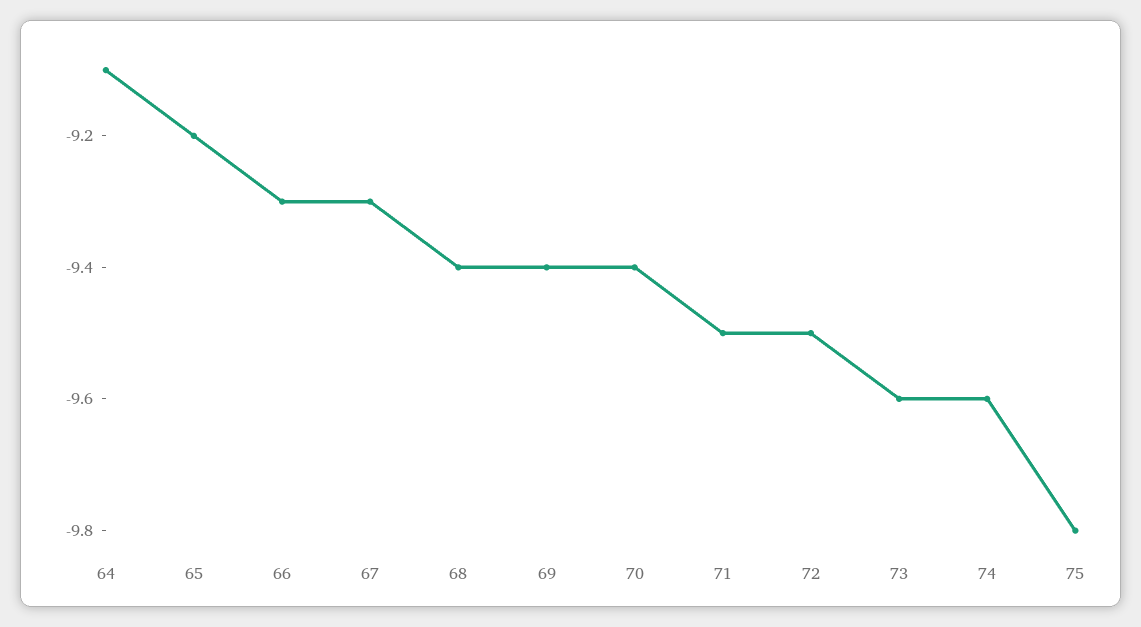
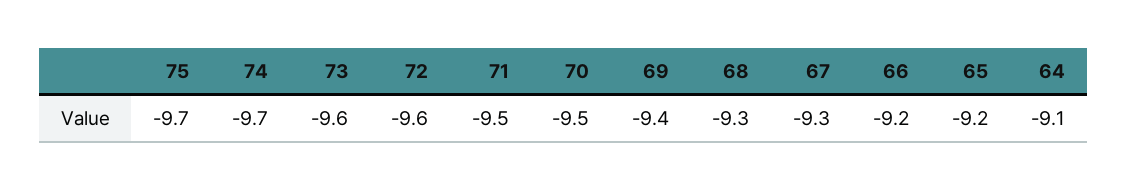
66: -9.3 -> -9.2
68: -9.4 -> -9.3
70: -9.4 -> -9.5
72: -9.5 -> -9.6
74: -9.6 -> -9.7
75: -9.8 -> -9.7

